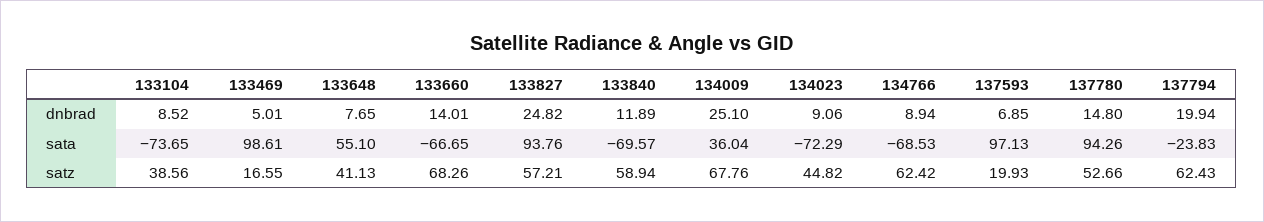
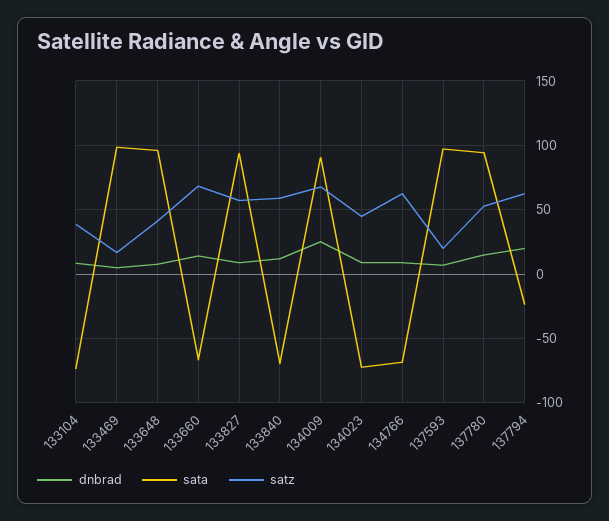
dnbrad, 133827: 24.82 -> 10
sata, 133648: 55.1 -> 95
sata, 134009: 36.04 -> 90

